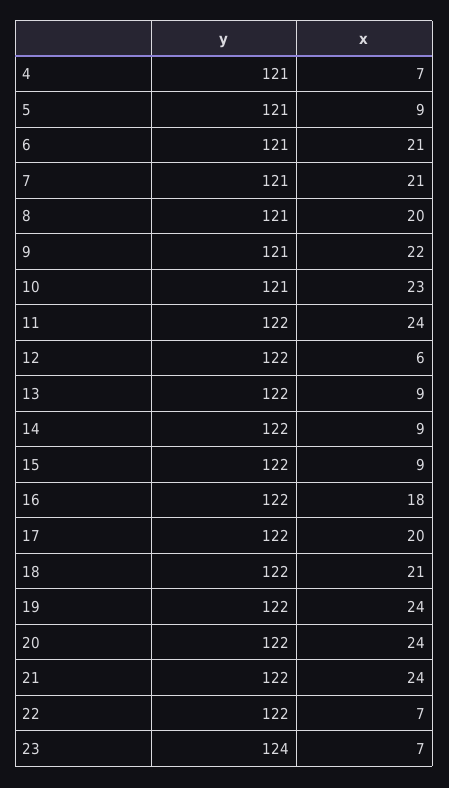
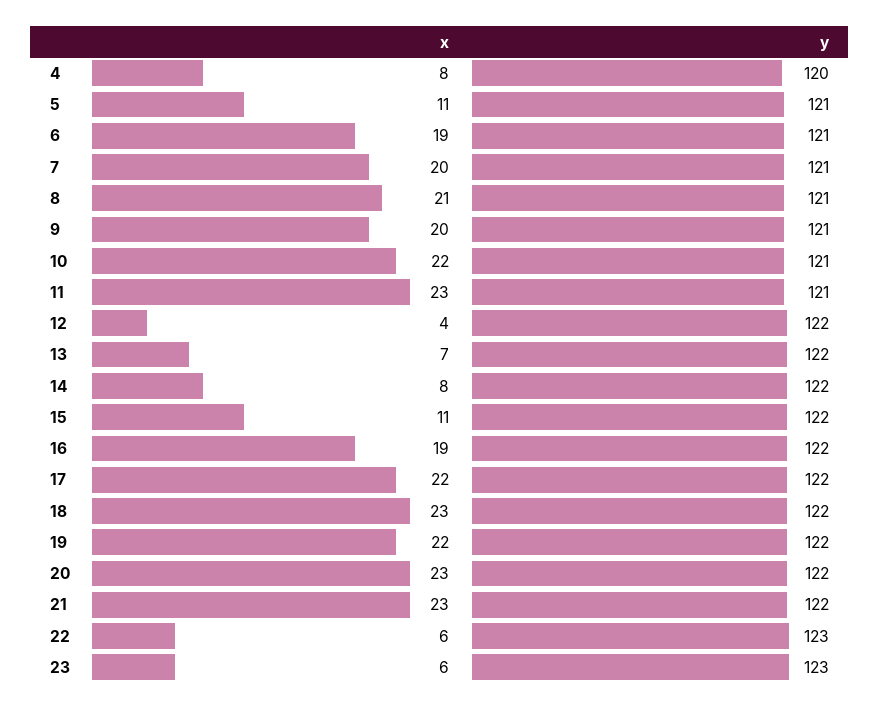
y, 4: 121 -> 120
x, 4: 7 -> 8
x, 5: 9 -> 11
x, 6: 21 -> 19
x, 7: 21 -> 20
x, 8: 20 -> 21
x, 9: 22 -> 20
x, 10: 23 -> 22
y, 11: 122 -> 121
x, 11: 24 -> 23
x, 12: 6 -> 4
x, 13: 9 -> 7
x, 14: 9 -> 8
x, 15: 9 -> 11
x, 16: 18 -> 19
x, 17: 20 -> 22
x, 18: 21 -> 23
x, 19: 24 -> 22
x, 20: 24 -> 23
x, 21: 24 -> 23
y, 22: 122 -> 123
x, 22: 7 -> 6
y, 23: 124 -> 123
x, 23: 7 -> 6

